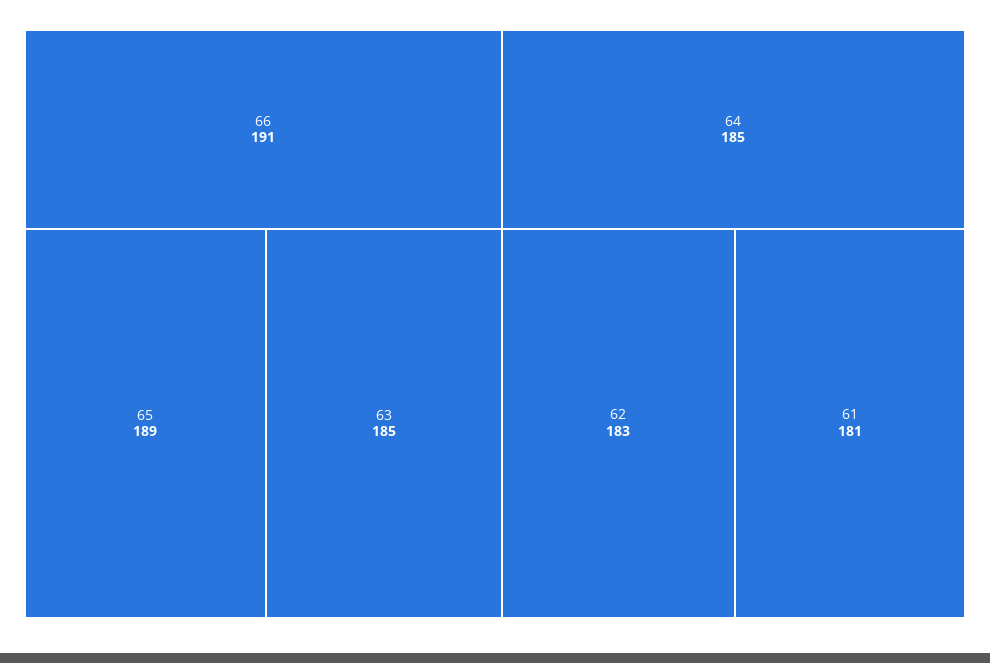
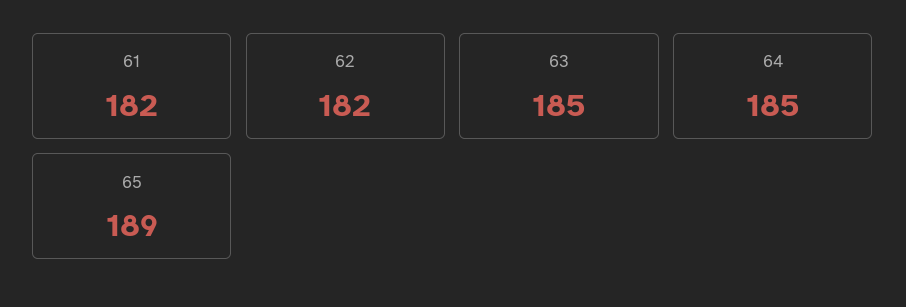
66: 191 -> none
62: 183 -> 182
61: 181 -> 182

